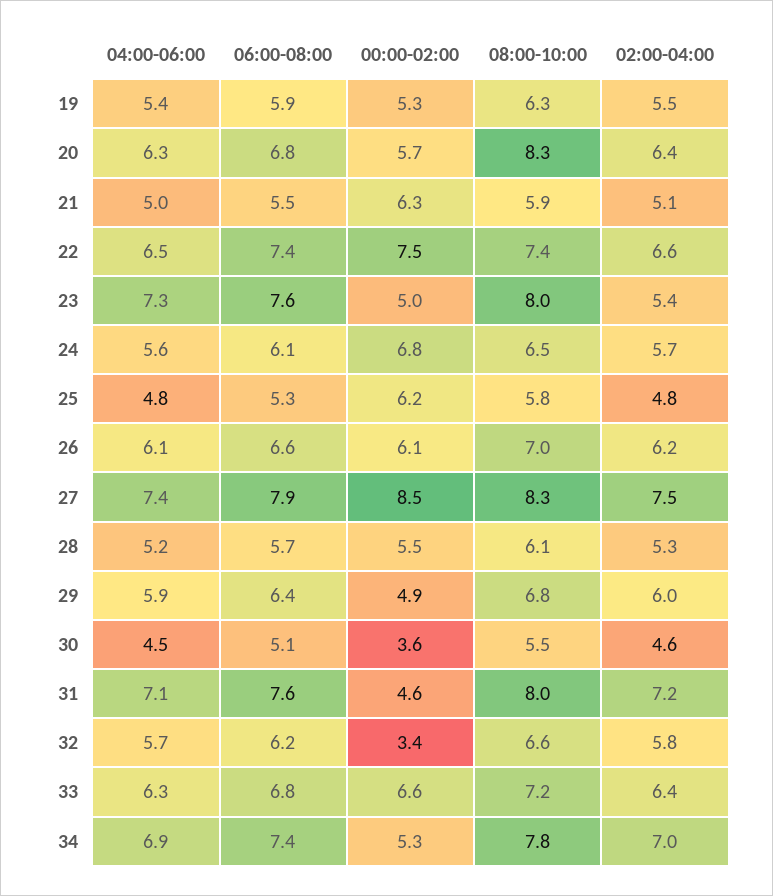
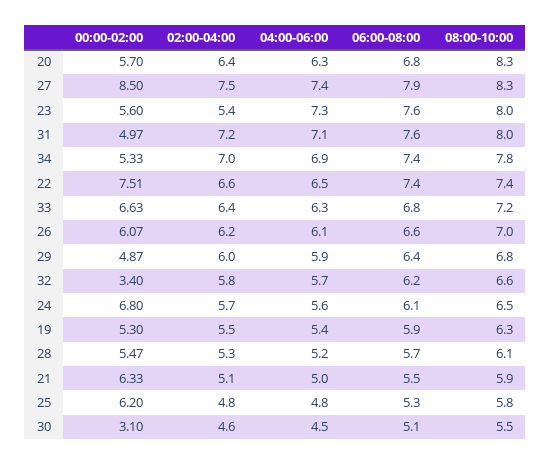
00:00-02:00, 23: 5 -> 5.6
00:00-02:00, 30: 3.6 -> 3.1
00:00-02:00, 31: 4.6 -> 4.97

